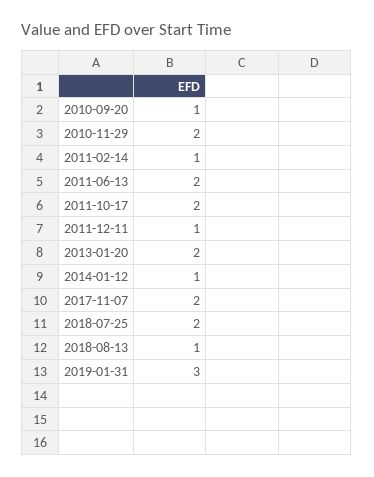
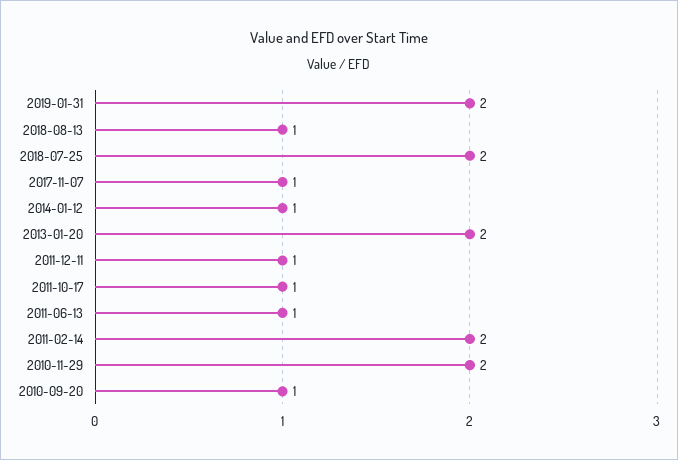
2011-02-14: 1 -> 2
2011-06-13: 2 -> 1
2011-10-17: 2 -> 1
2017-11-07: 2 -> 1
2019-01-31: 3 -> 2

